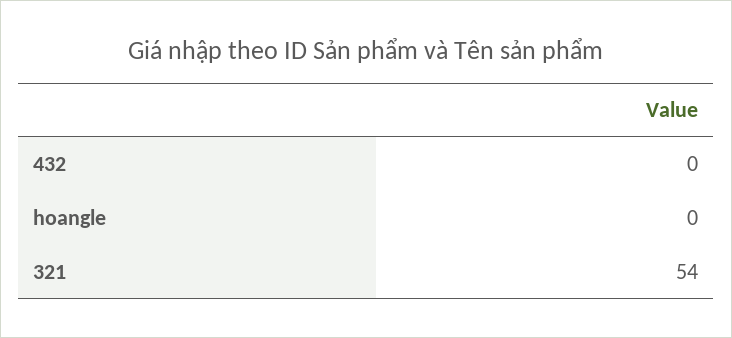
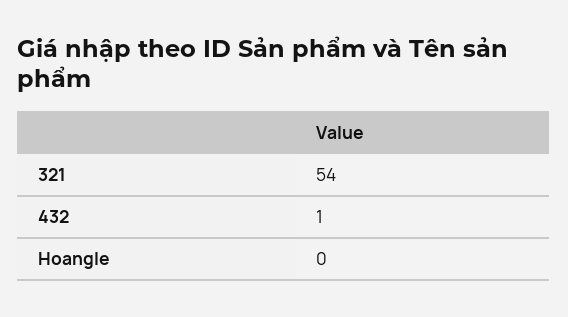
432: 0 -> 1

